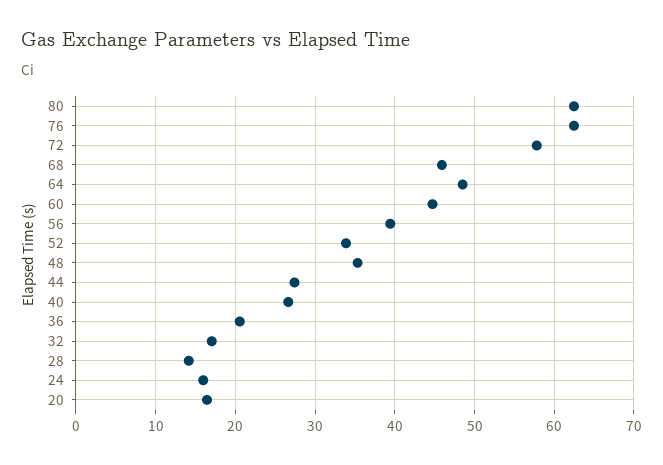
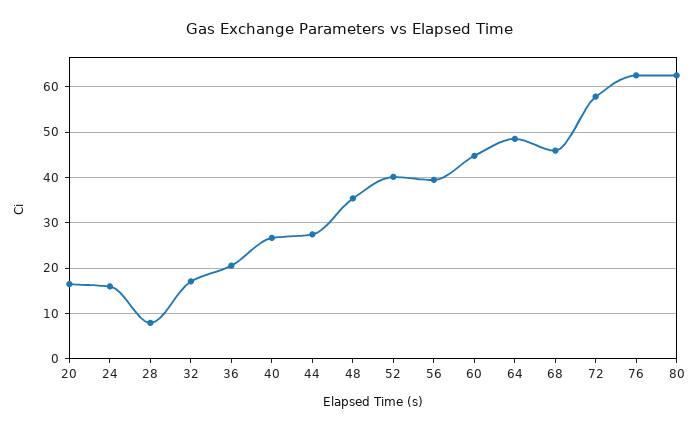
52: 34 -> 40
28: 14 -> 8

